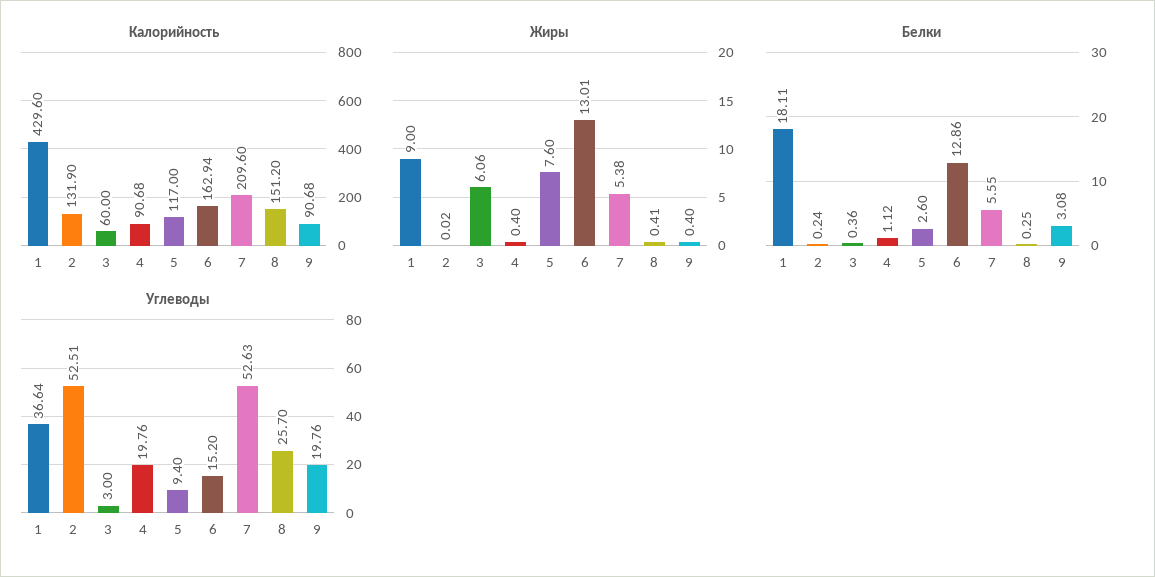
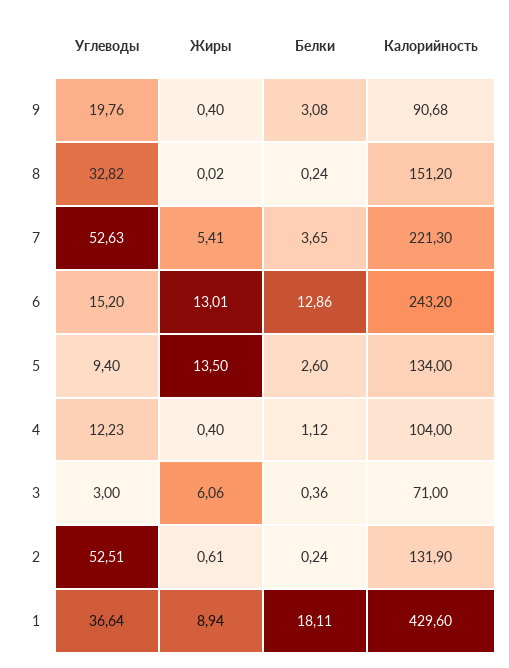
Калорийность, 3: 60 -> 71
Калорийность, 4: 90.68 -> 104
Калорийность, 5: 117 -> 134
Калорийность, 6: 162.94 -> 243.2
Калорийность, 7: 209.6 -> 221.3
Жиры, 1: 9 -> 8.94
Жиры, 2: 0.02 -> 0.61
Жиры, 5: 7.6 -> 13.5
Жиры, 7: 5.38 -> 5.41
Жиры, 8: 0.41 -> 0.02
Белки, 7: 5.55 -> 3.65
Белки, 8: 0.25 -> 0.24
Углеводы, 4: 19.76 -> 12.23
Углеводы, 8: 25.7 -> 32.82

